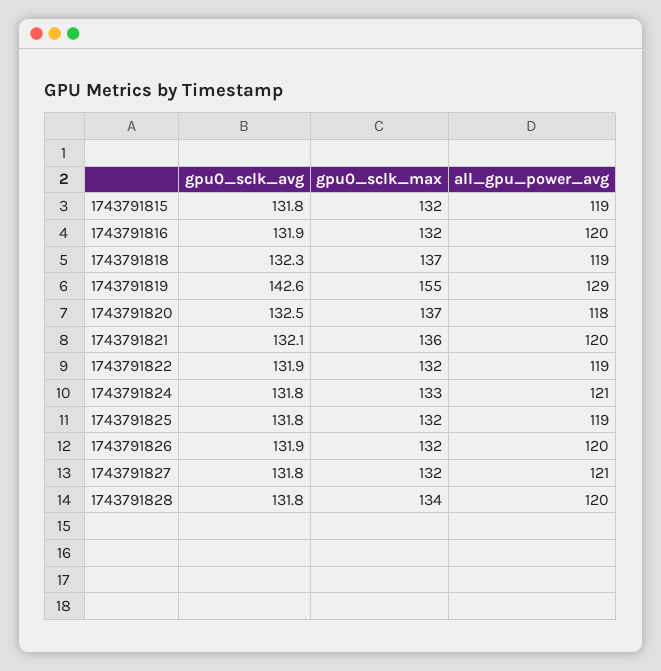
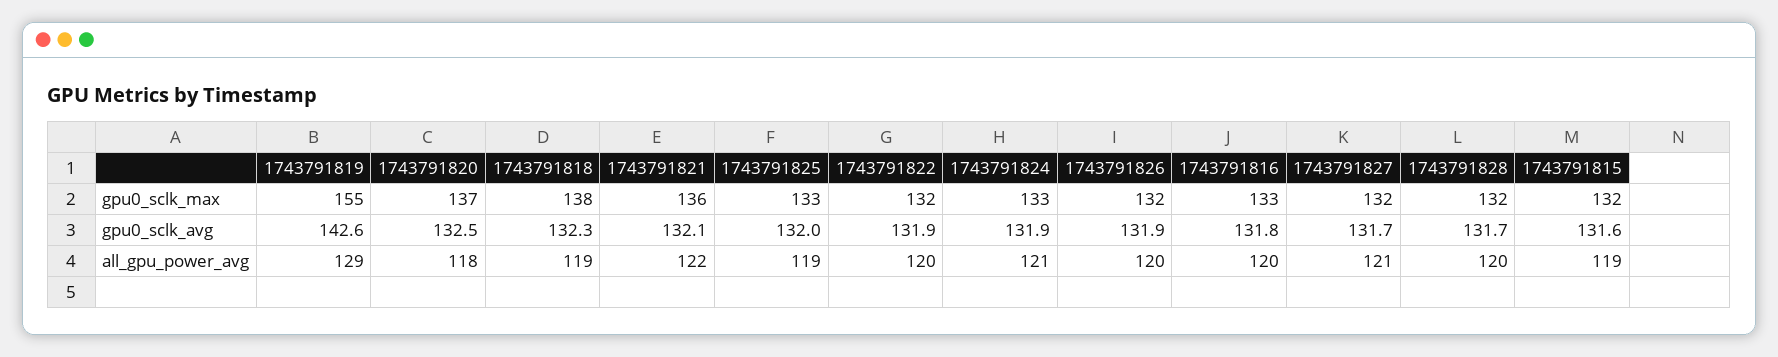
gpu0_sclk_avg, 1743791815: 131.8 -> 131.6
gpu0_sclk_avg, 1743791816: 131.9 -> 131.8
gpu0_sclk_max, 1743791816: 132 -> 133
gpu0_sclk_max, 1743791818: 137 -> 138
all_gpu_power_avg, 1743791821: 120 -> 122
all_gpu_power_avg, 1743791822: 119 -> 120
gpu0_sclk_avg, 1743791824: 131.8 -> 131.9
gpu0_sclk_avg, 1743791825: 131.8 -> 132
gpu0_sclk_max, 1743791825: 132 -> 133
gpu0_sclk_avg, 1743791827: 131.8 -> 131.7
gpu0_sclk_avg, 1743791828: 131.8 -> 131.7
gpu0_sclk_max, 1743791828: 134 -> 132

